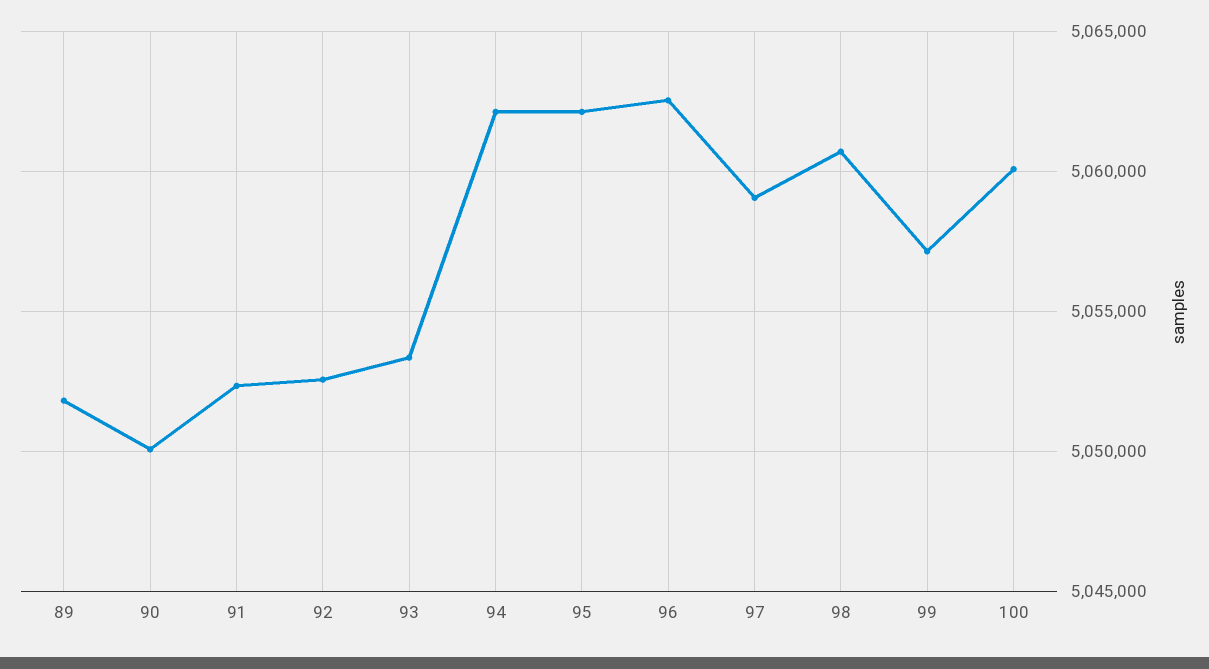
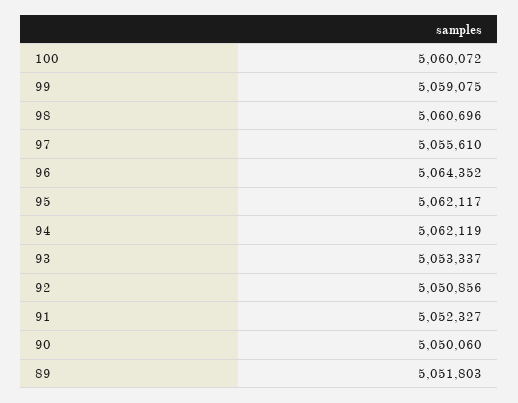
92: 5052500 -> 5050856
96: 5062500 -> 5064352
97: 5059000 -> 5055610
99: 5057000 -> 5059075

